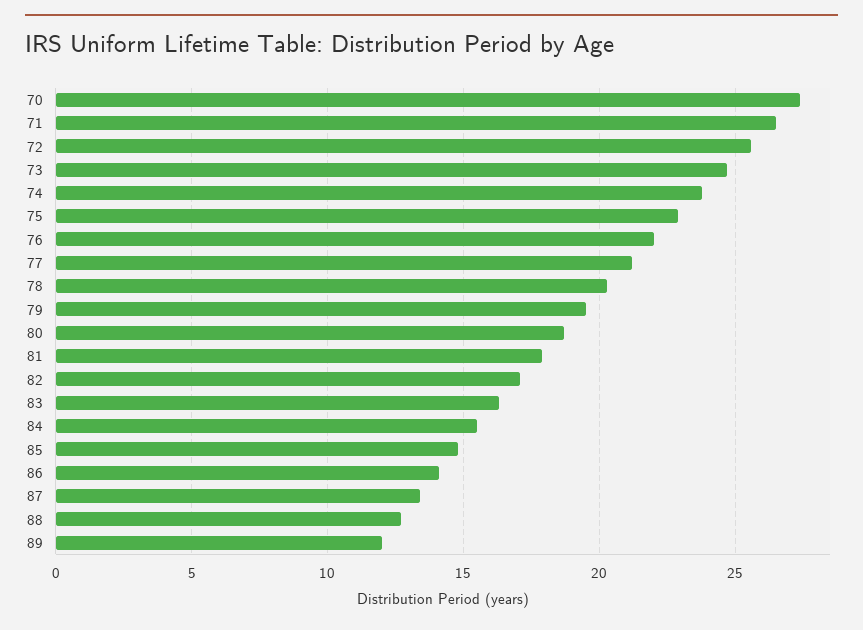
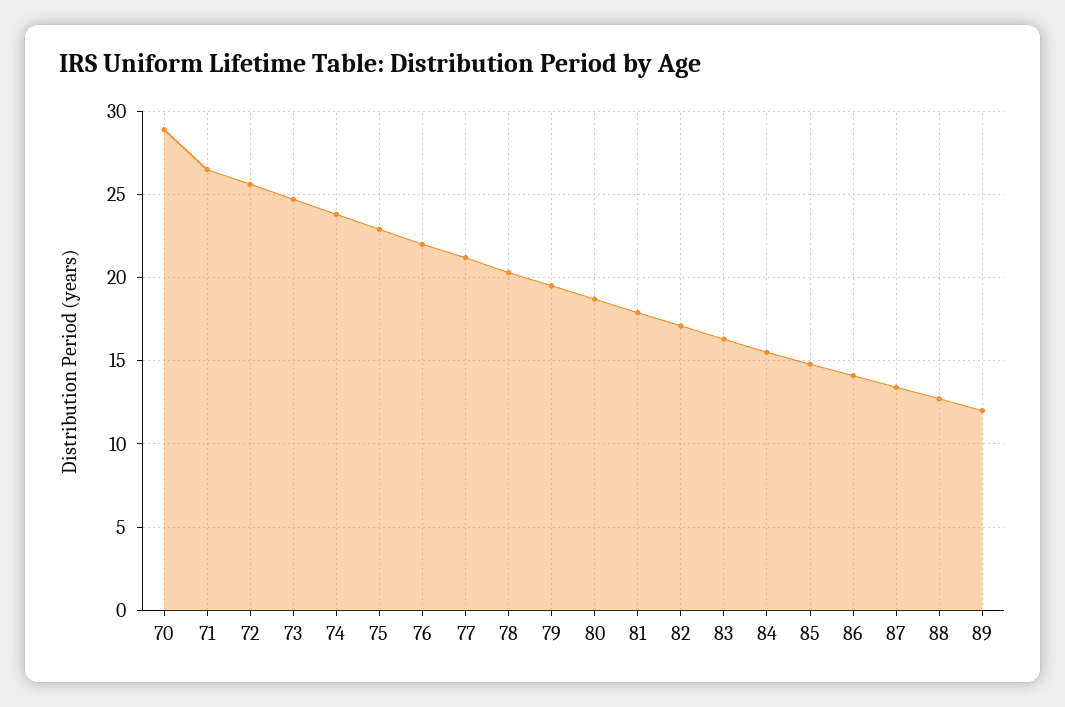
70: 27.5 -> 29

